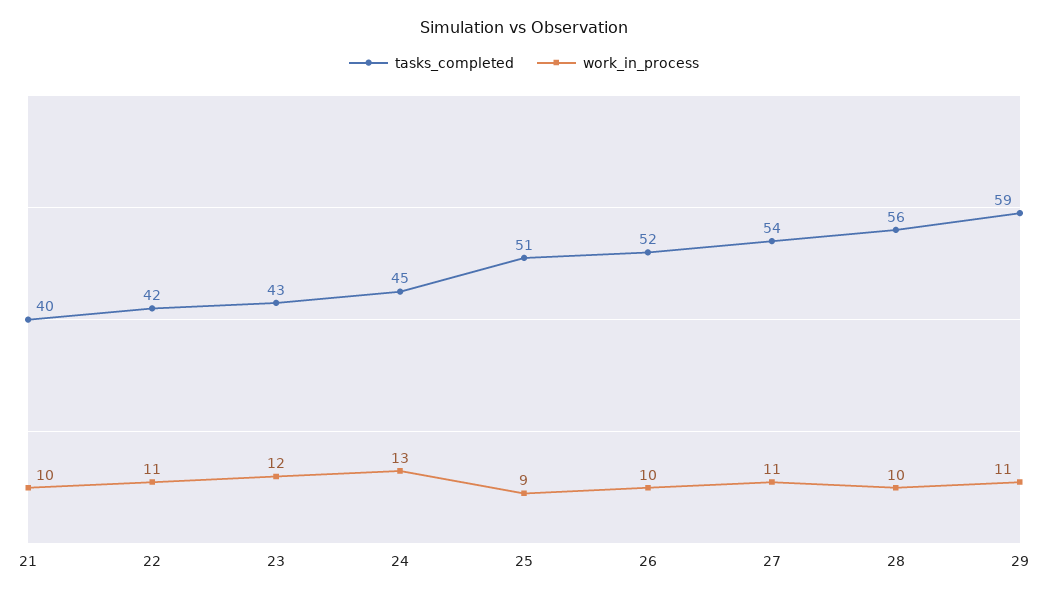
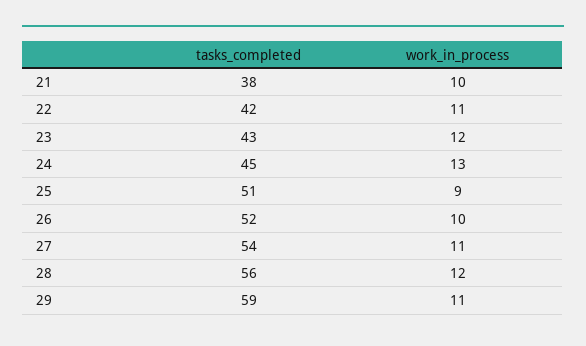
tasks_completed, 21: 40 -> 38
work_in_process, 28: 10 -> 12

